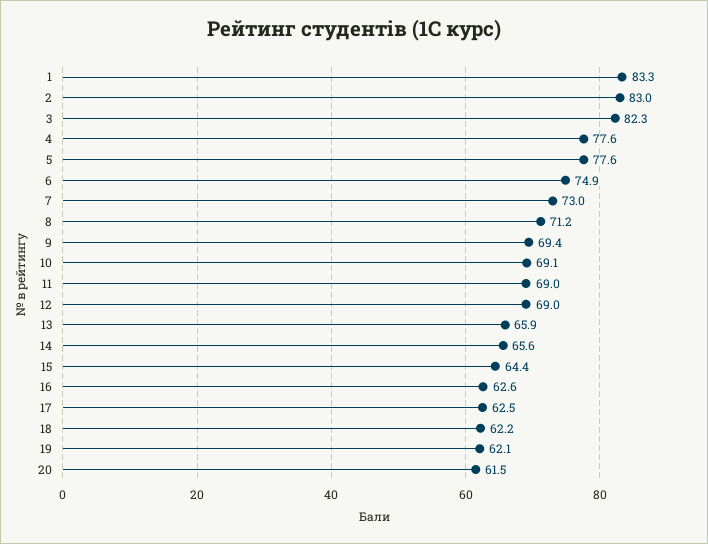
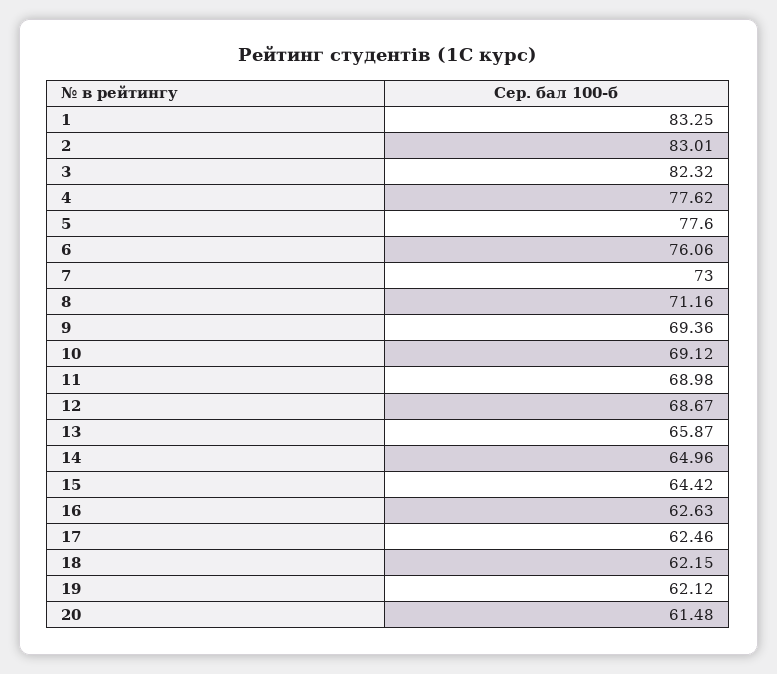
6: 74.9 -> 76.06
12: 69 -> 68.67
14: 65.6 -> 64.96

